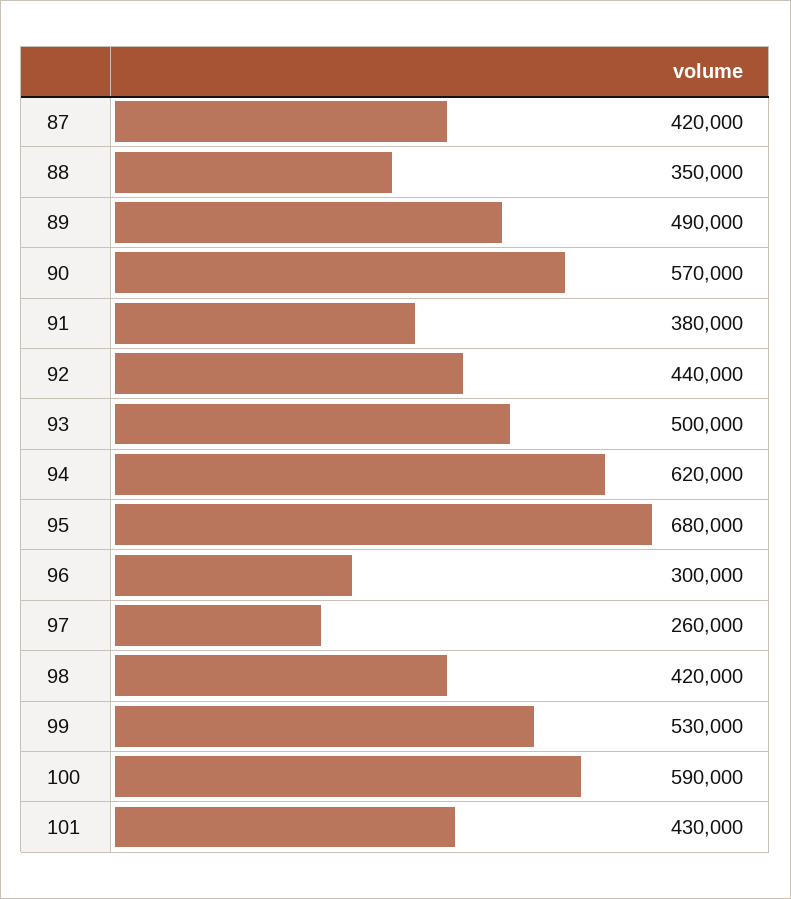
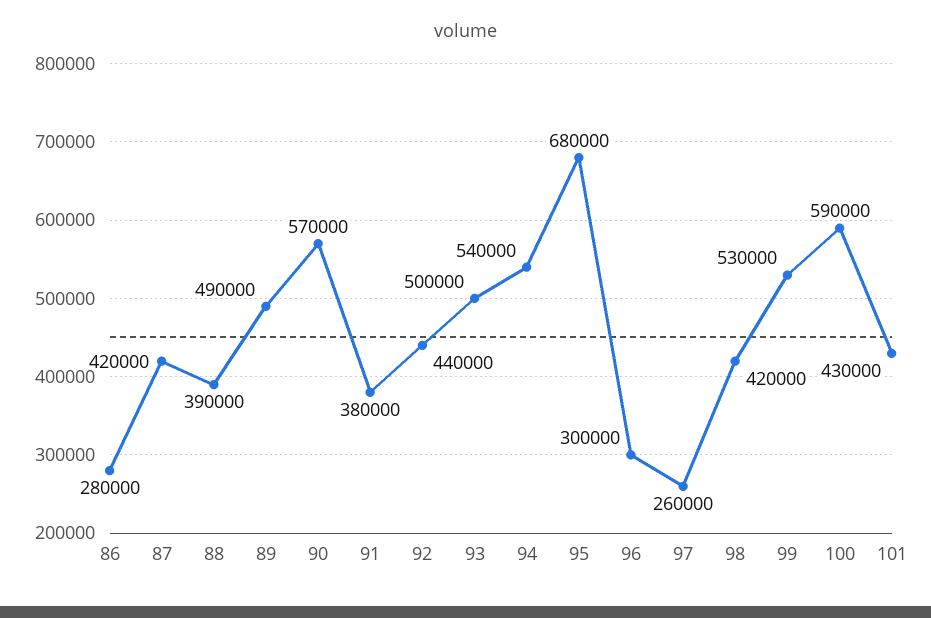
88: 350000 -> 390000
94: 620000 -> 540000
86: none -> 280000

